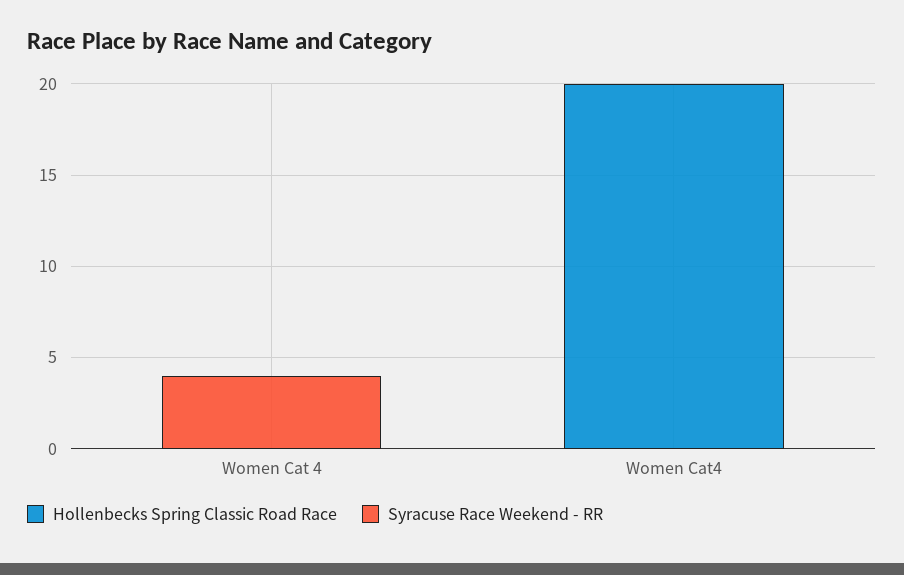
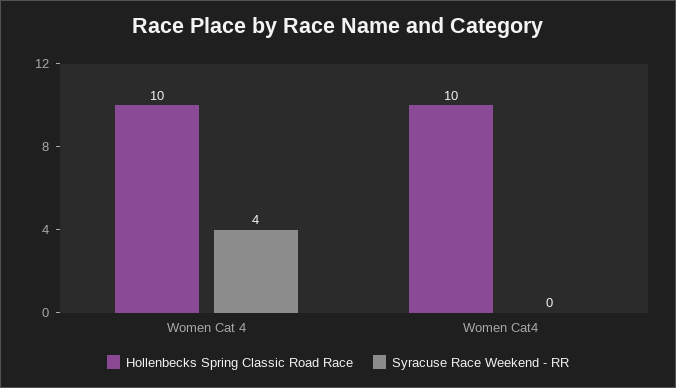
Hollenbecks Spring Classic Road Race, Women Cat 4: 0 -> 10
Hollenbecks Spring Classic Road Race, Women Cat4: 20 -> 10

